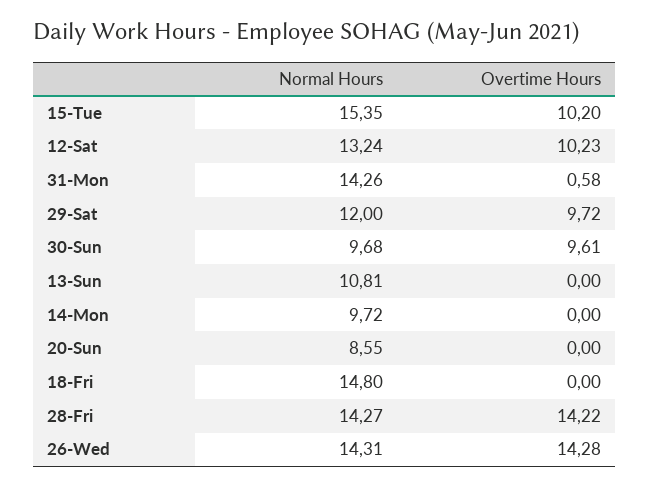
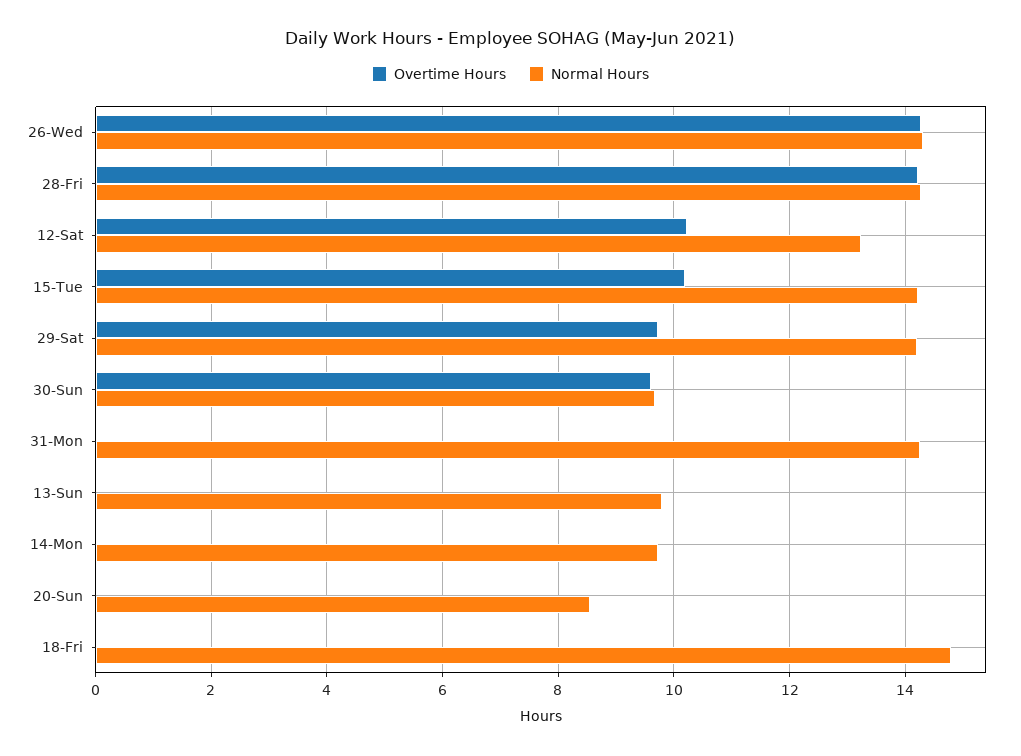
Normal Hours, 15-Tue: 15.35 -> 14.2
Overtime Hours, 31-Mon: 0.58 -> 0
Normal Hours, 29-Sat: 12 -> 14.2
Normal Hours, 13-Sun: 10.81 -> 9.8

